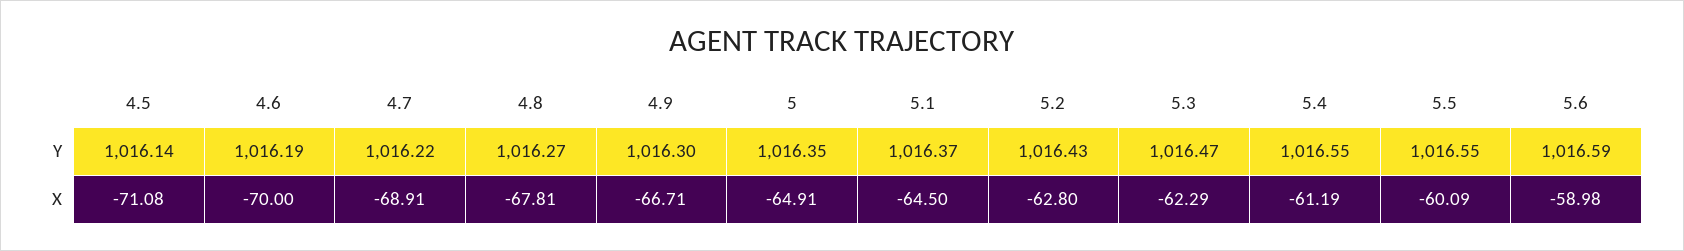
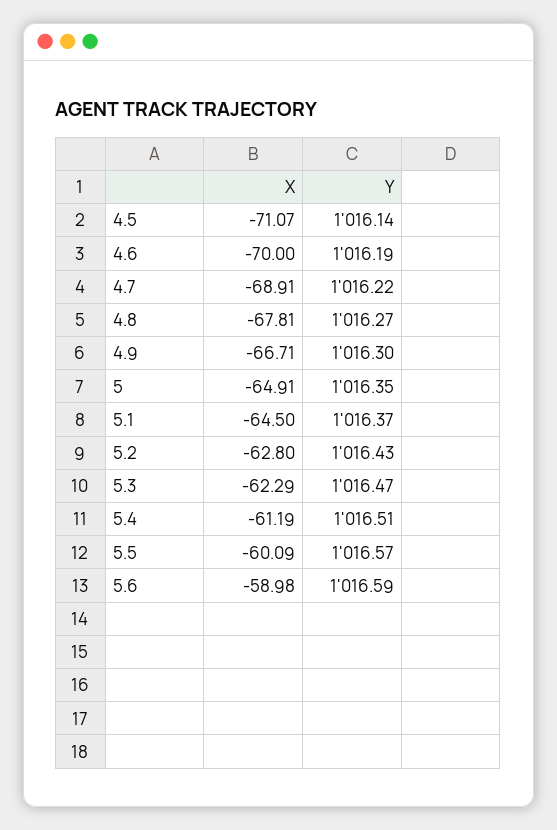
5.4, Y: 1016.55 -> 1016.51
5.5, Y: 1016.55 -> 1016.57
4.5, X: -71.08 -> -71.07

